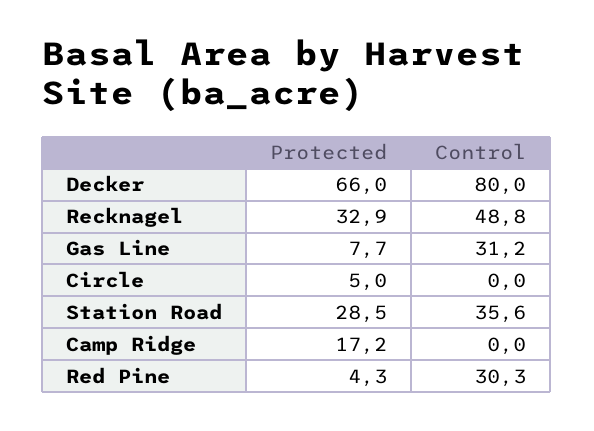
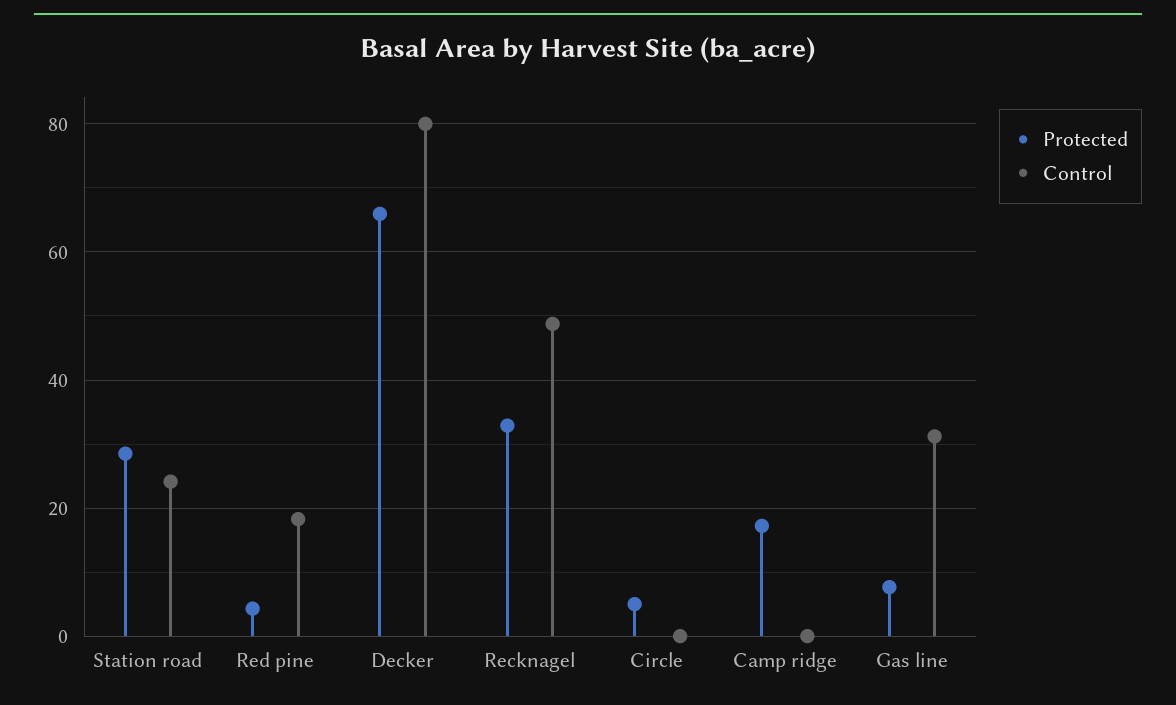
Control, Station Road: 35.6 -> 24
Control, Red Pine: 30.3 -> 18

